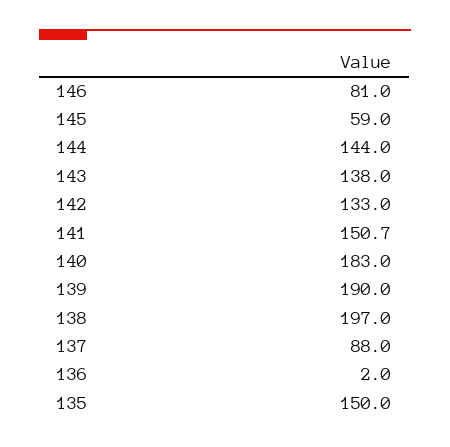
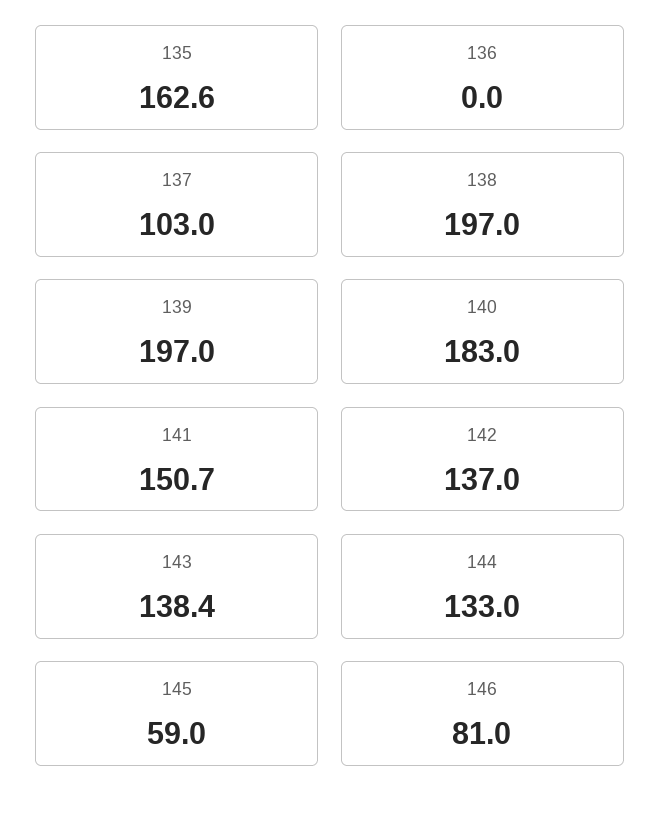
144: 144 -> 133
143: 138 -> 138.4
142: 133 -> 137
139: 190 -> 197
137: 88 -> 103
136: 2 -> 0
135: 150 -> 162.6

